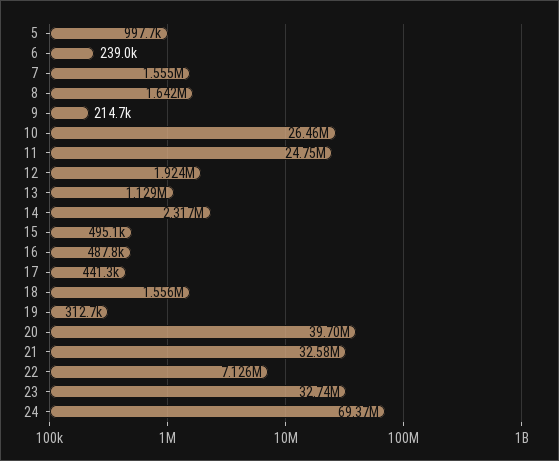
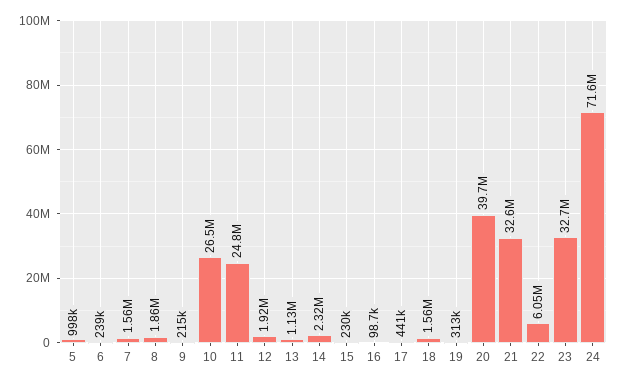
8: 1642000 -> 1860000
15: 495100 -> 230000
16: 487800 -> 98700
22: 7126000 -> 6050000
24: 69370000 -> 71600000

